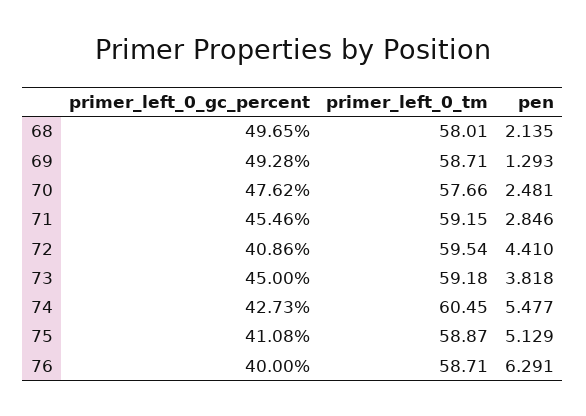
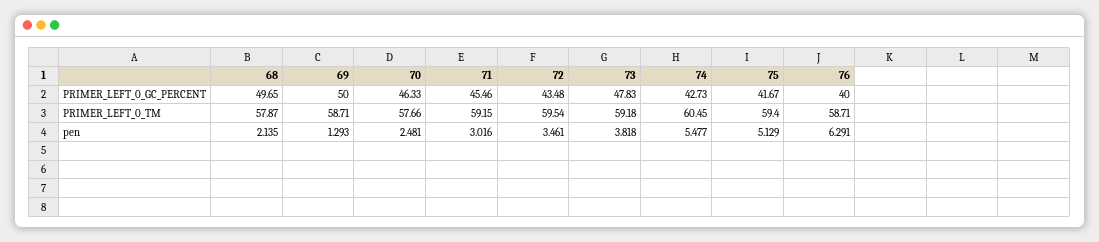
primer_left_0_tm, 68: 58.01 -> 57.87
primer_left_0_gc_percent, 69: 49.28 -> 50
primer_left_0_gc_percent, 70: 47.62 -> 46.33
pen, 71: 2.846 -> 3.016
primer_left_0_gc_percent, 72: 40.86 -> 43.48
pen, 72: 4.41 -> 3.461
primer_left_0_gc_percent, 73: 45 -> 47.83
primer_left_0_gc_percent, 75: 41.08 -> 41.67
primer_left_0_tm, 75: 58.87 -> 59.4

